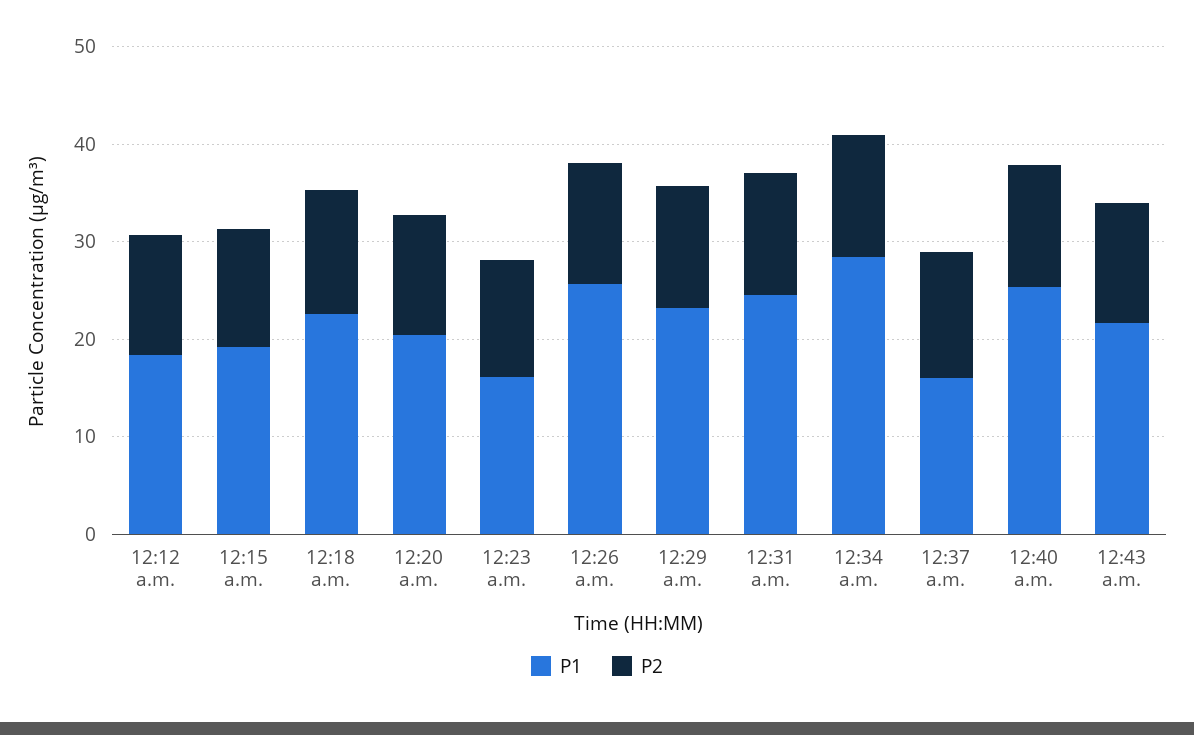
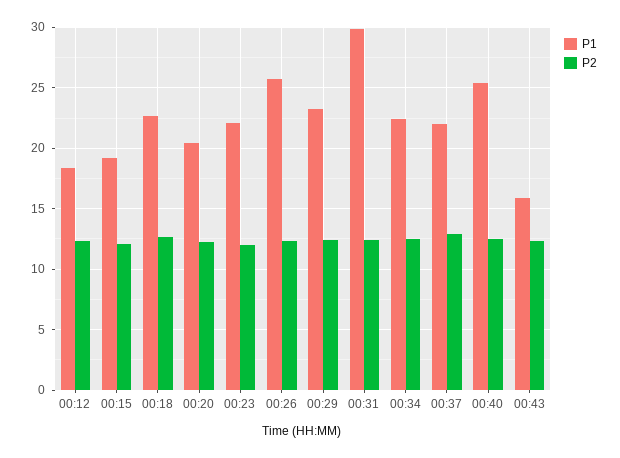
P1, 12:23 a.m.: 16 -> 22
P1, 12:31 a.m.: 24 -> 30
P1, 12:34 a.m.: 28 -> 22.5
P1, 12:37 a.m.: 16 -> 22
P1, 12:43 a.m.: 22 -> 16

